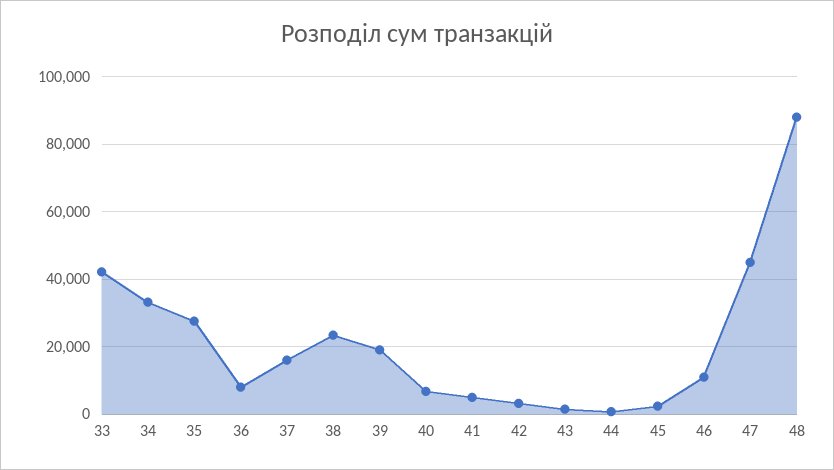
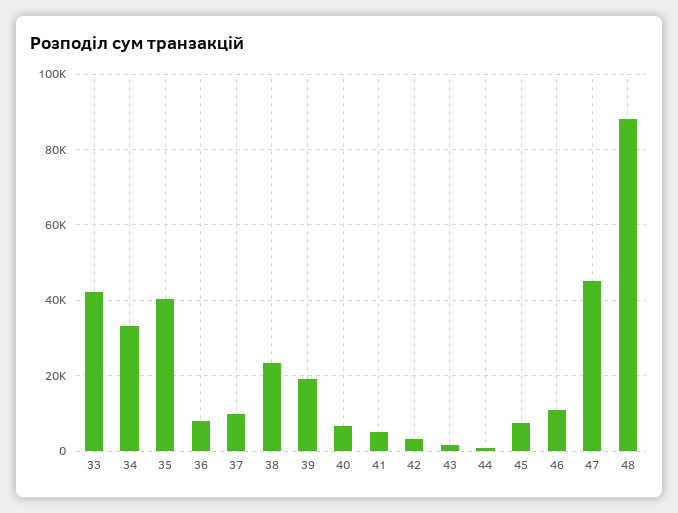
35: 28000 -> 40000
37: 16000 -> 10000
45: 2000 -> 8000

